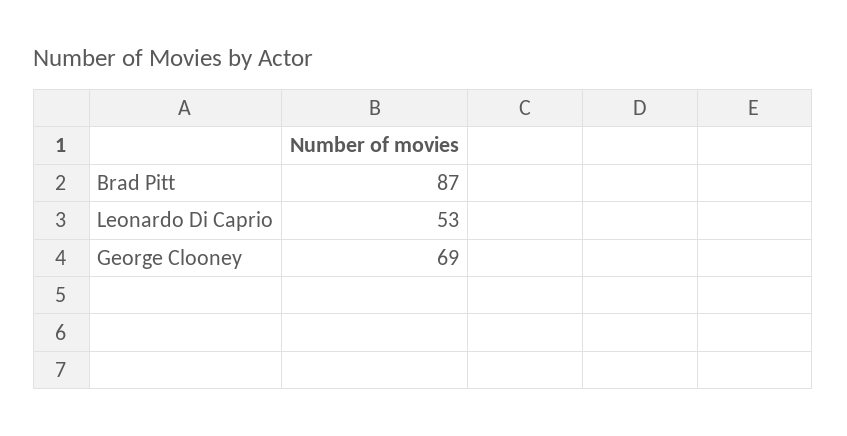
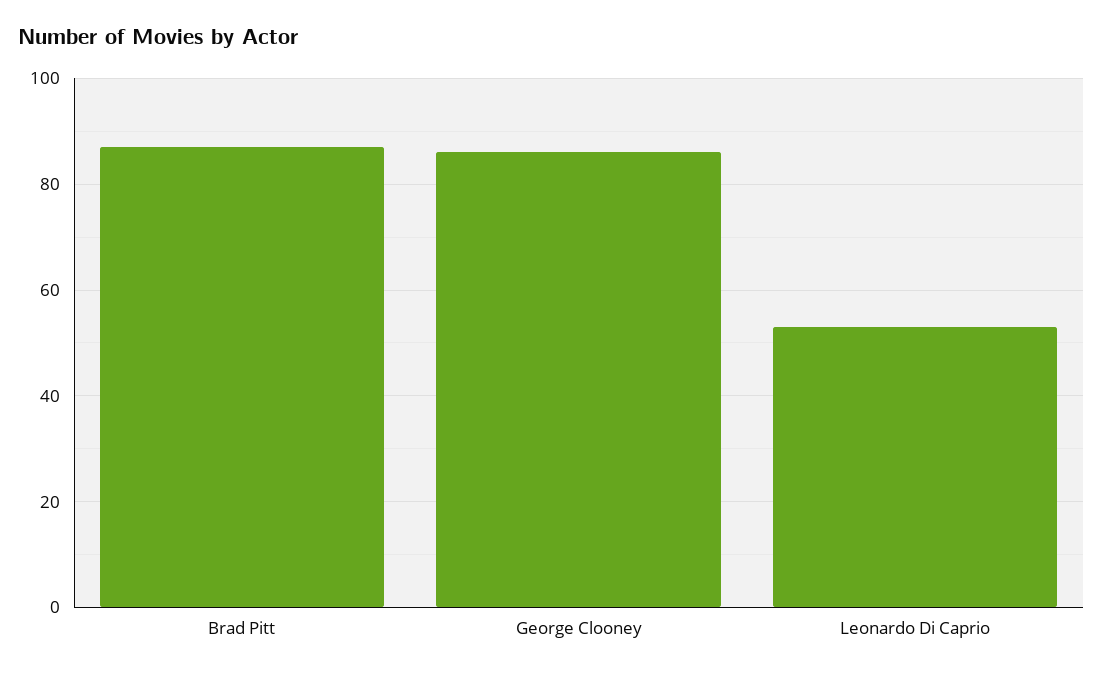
George Clooney: 69 -> 85

